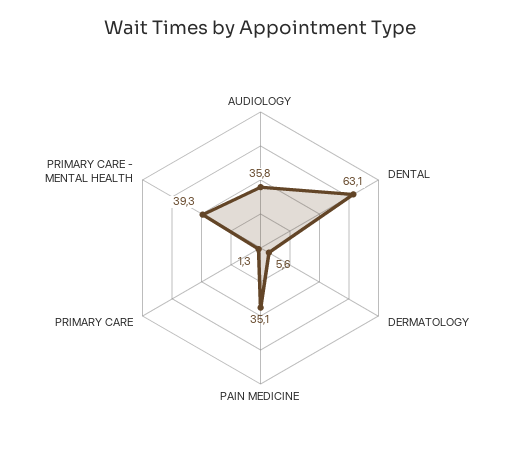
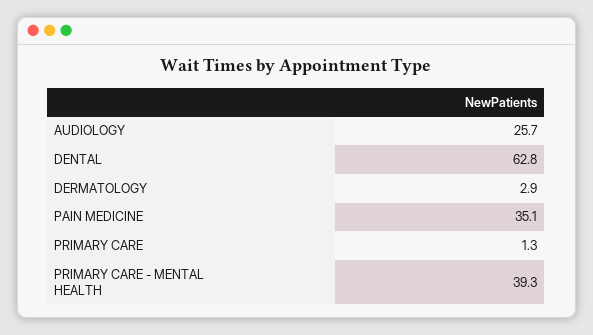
AUDIOLOGY: 35.8 -> 25.7
DENTAL: 63.1 -> 62.8
DERMATOLOGY: 5.6 -> 2.9

